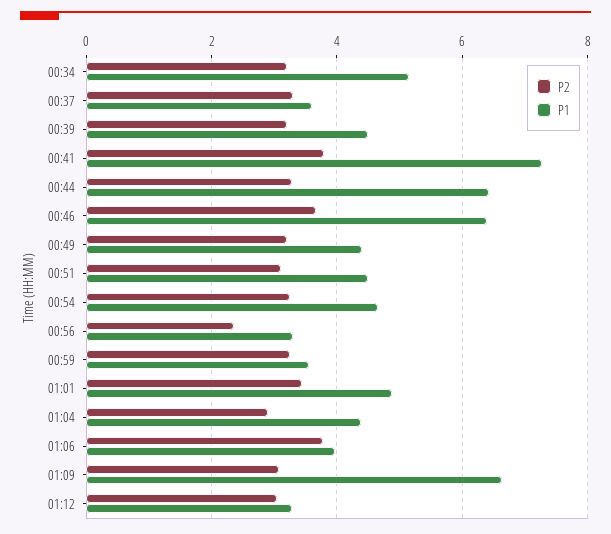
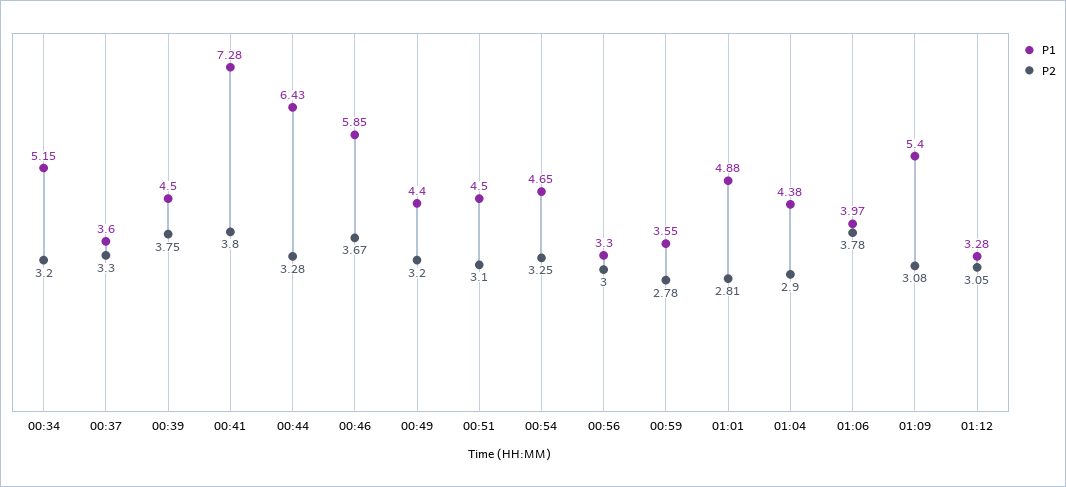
P2, 00:39: 3.2 -> 3.75
P1, 00:46: 6.4 -> 5.85
P2, 00:56: 2.4 -> 3
P2, 00:59: 3.2 -> 2.78
P2, 01:01: 3.4 -> 2.81
P1, 01:09: 6.6 -> 5.4

